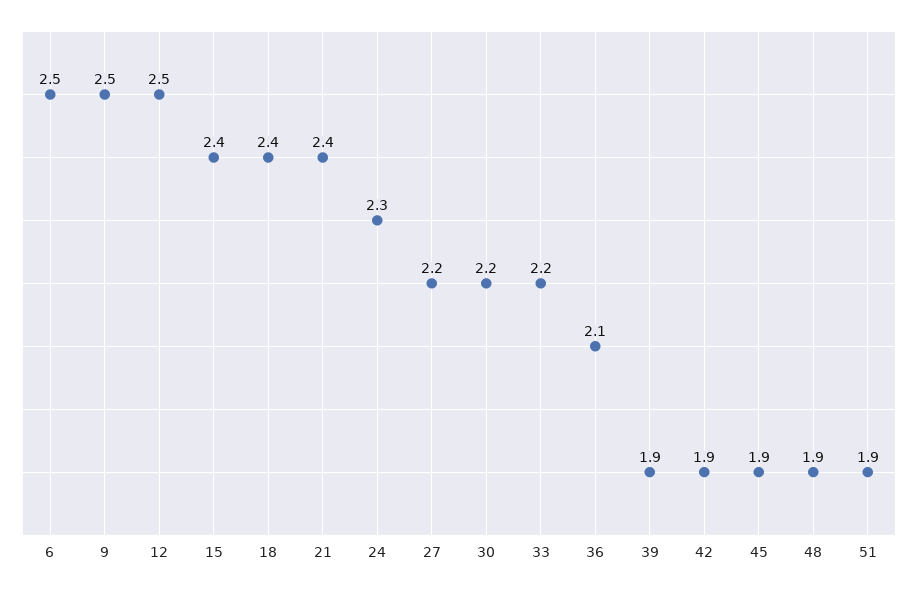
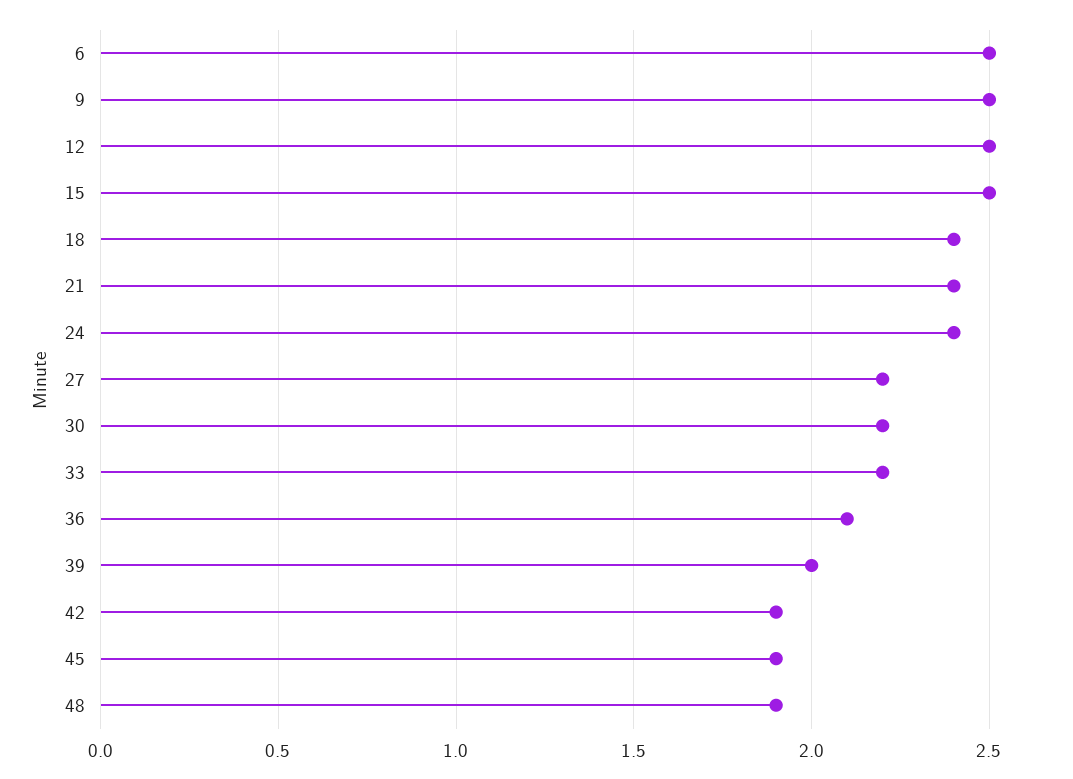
15: 2.4 -> 2.5
24: 2.3 -> 2.4
39: 1.9 -> 2
51: 1.9 -> none

